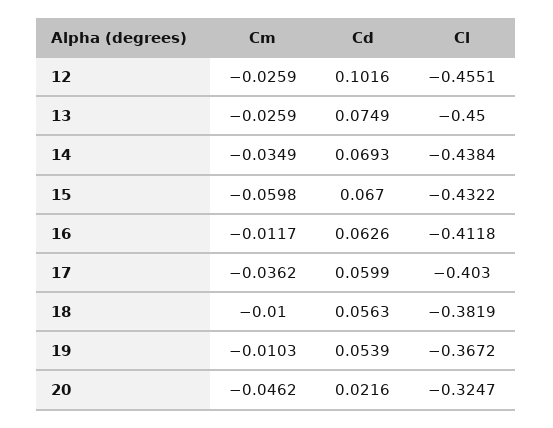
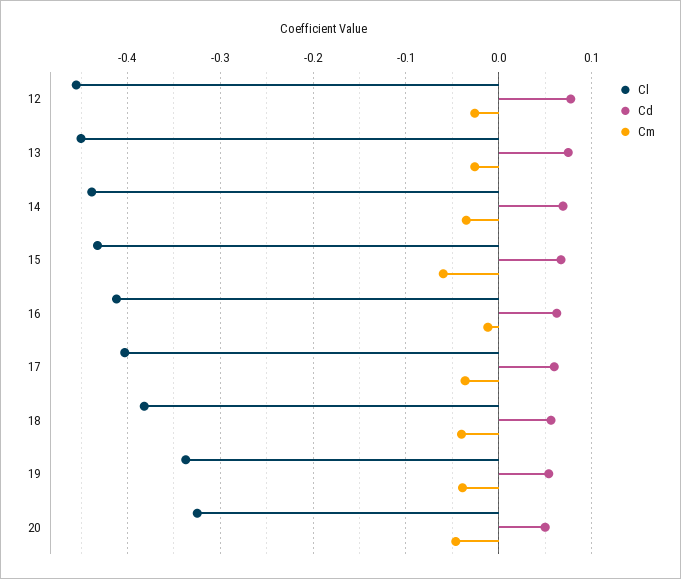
Cd, 12: 0.1016 -> 0.08
Cm, 18: -0.01 -> -0.04
Cm, 19: -0.0103 -> -0.04
Cl, 19: -0.3672 -> -0.34
Cd, 20: 0.0216 -> 0.05

